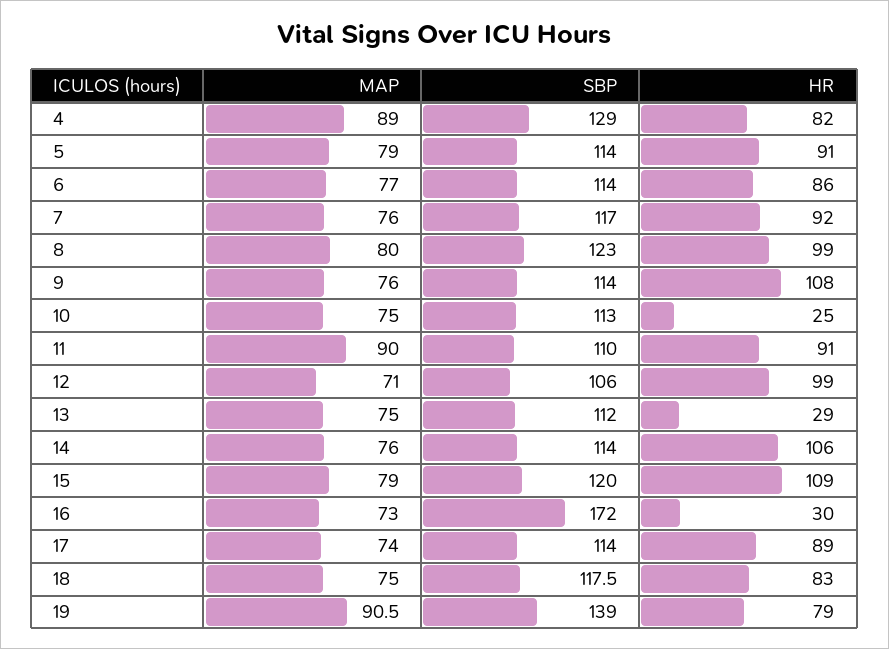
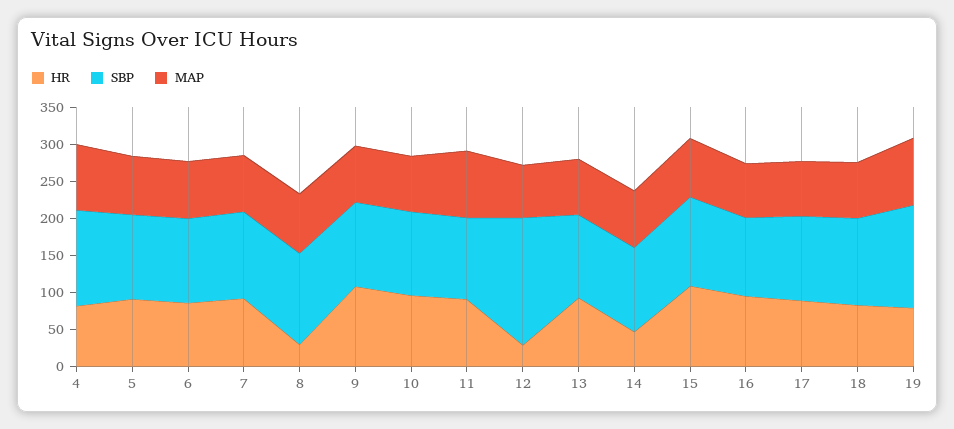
HR, 8: 99 -> 25
HR, 10: 25 -> 100
SBP, 12: 106 -> 175
HR, 12: 99 -> 25
HR, 13: 29 -> 100
HR, 14: 106 -> 50
SBP, 16: 172 -> 100
HR, 16: 30 -> 100

